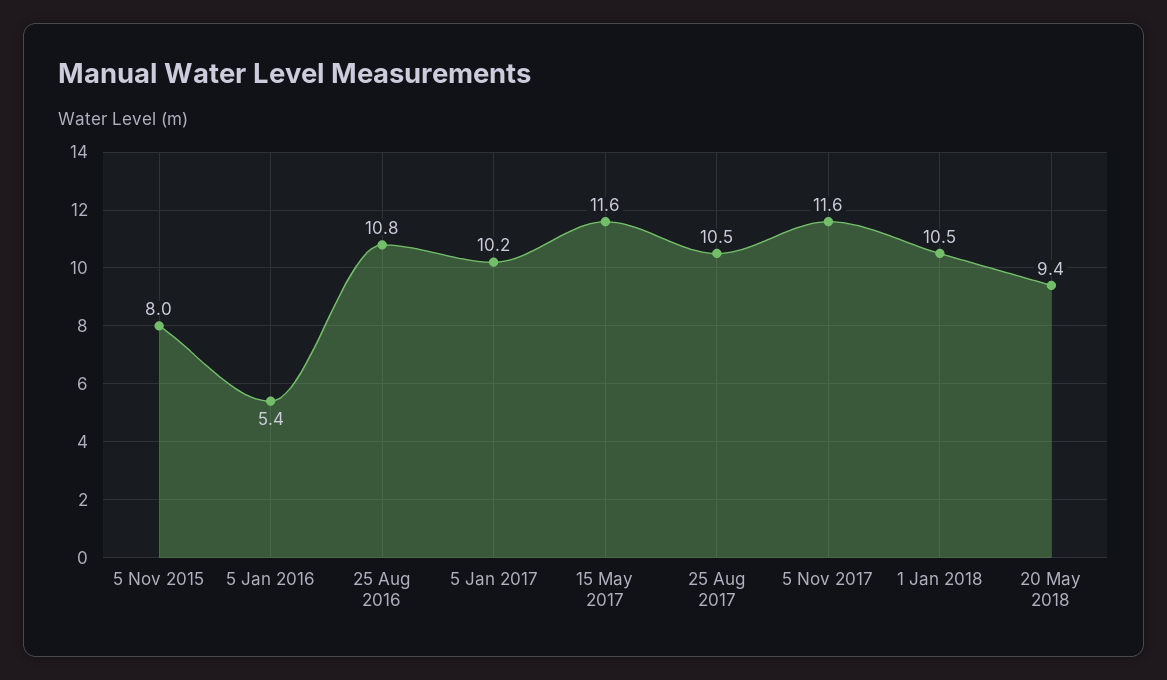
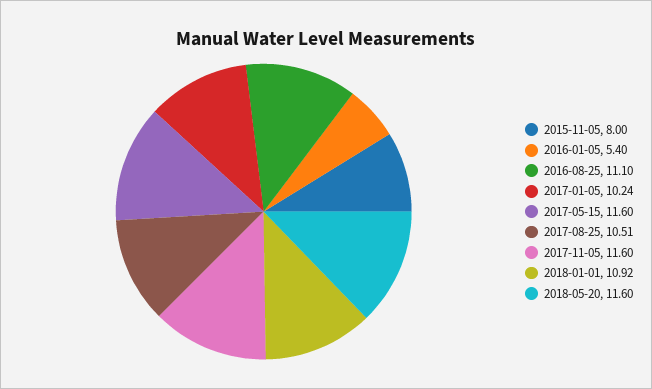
25 Aug 2016: 10.8 -> 11.1
1 Jan 2018: 10.5 -> 10.92
20 May 2018: 9.4 -> 11.6

